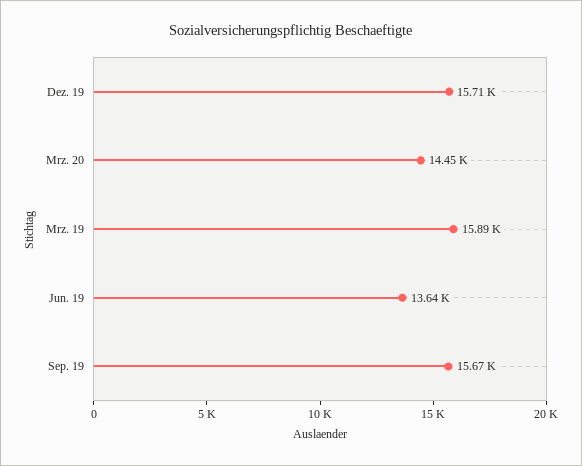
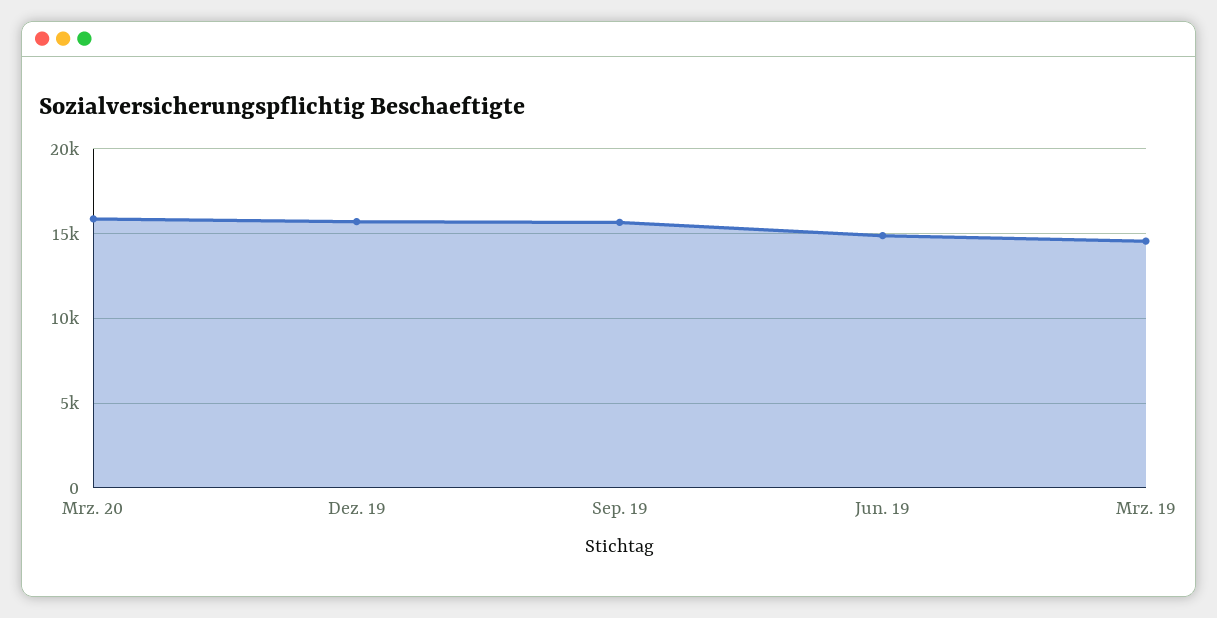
Mrz. 20: 14450 -> 16000
Mrz. 19: 15890 -> 14500
Jun. 19: 13640 -> 15000

